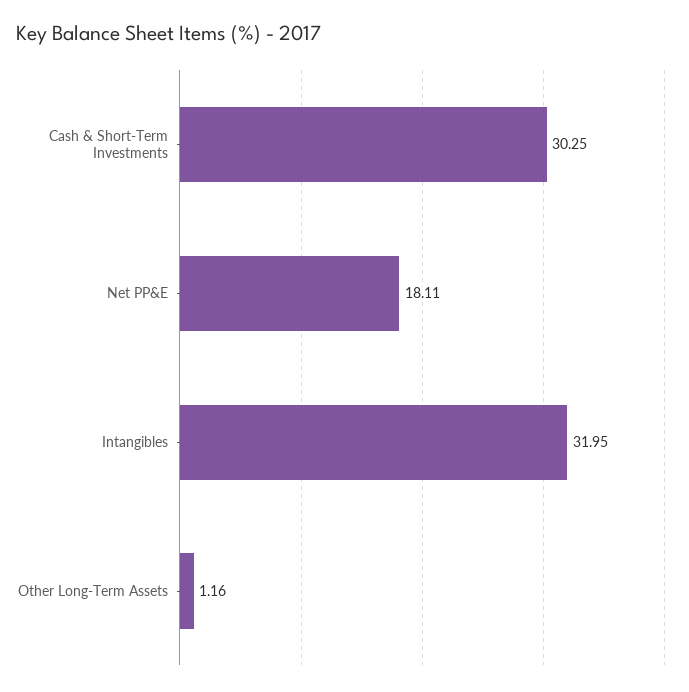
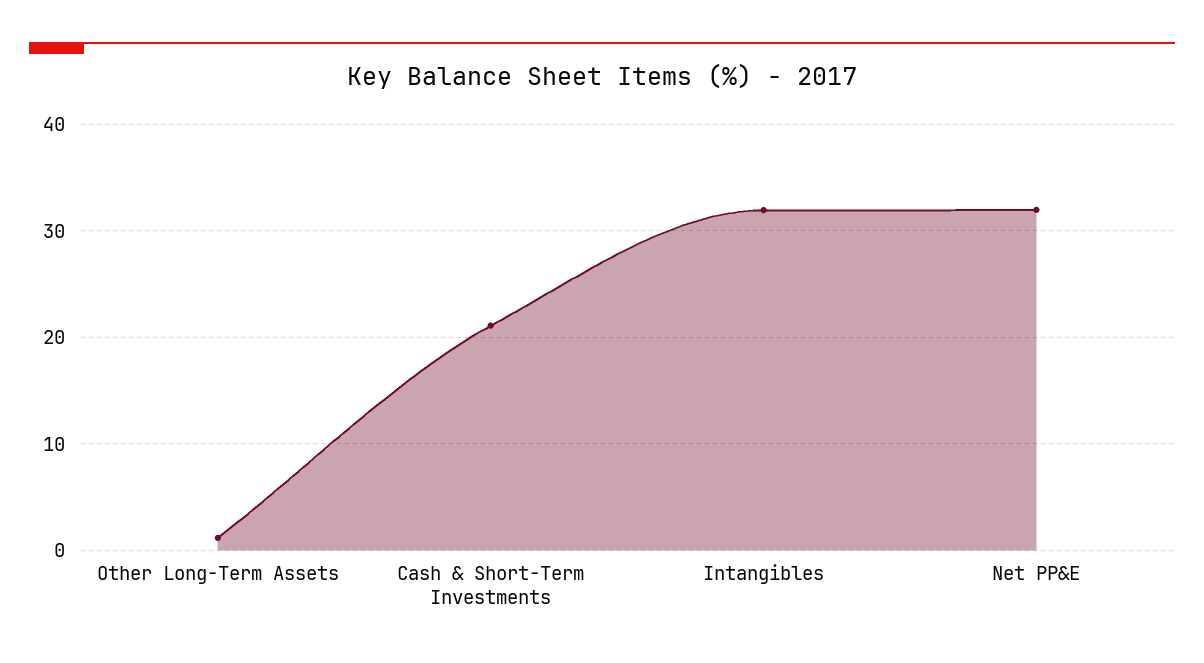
Cash & Short-Term Investments: 30.25 -> 21
Net PP&E: 18.11 -> 32

